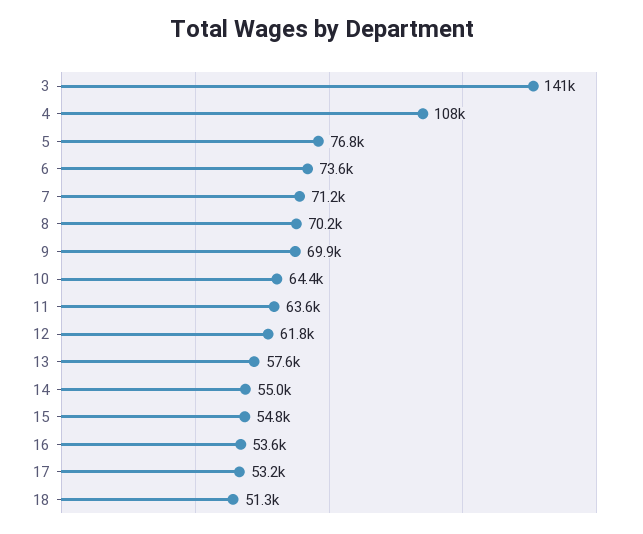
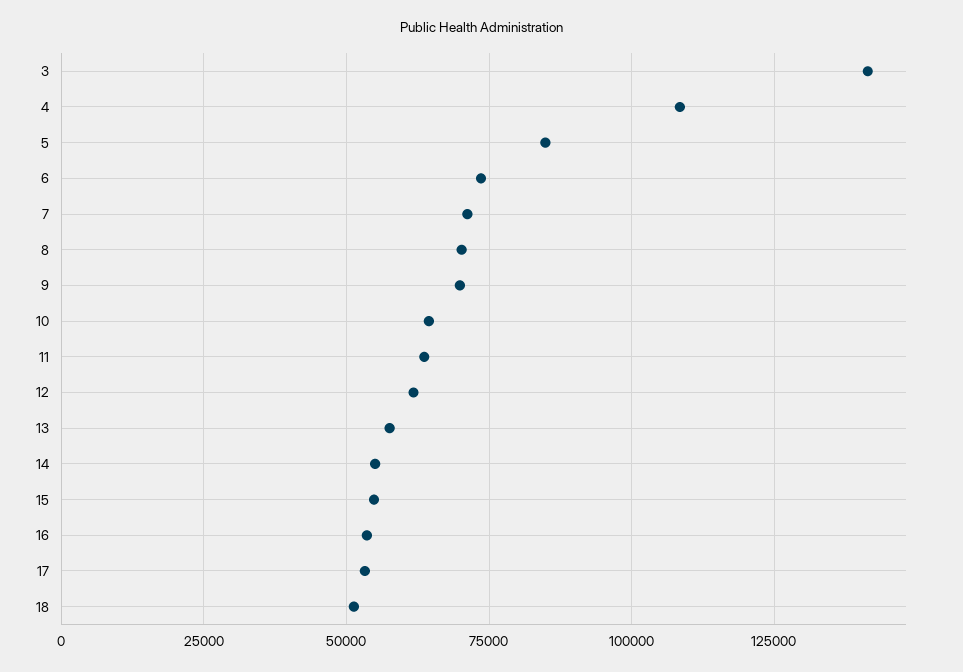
5: 76800 -> 85000

